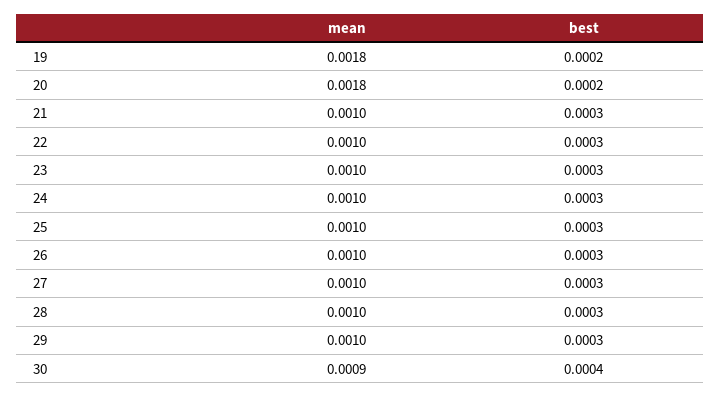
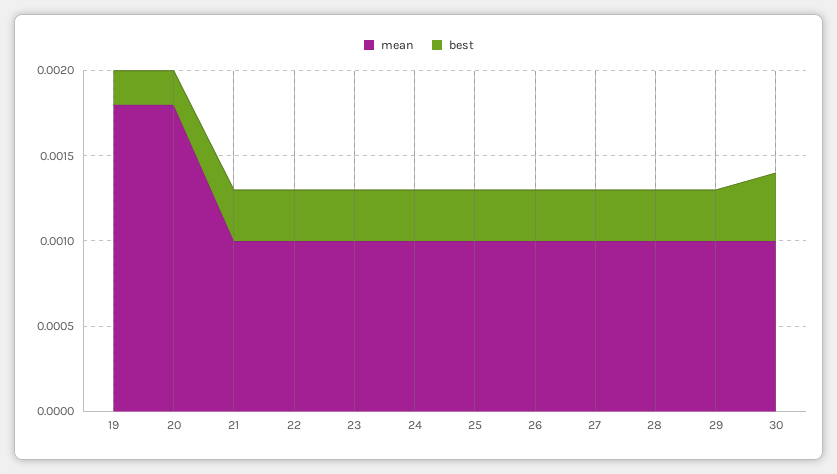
mean, 30: 0.0009 -> 0.001

